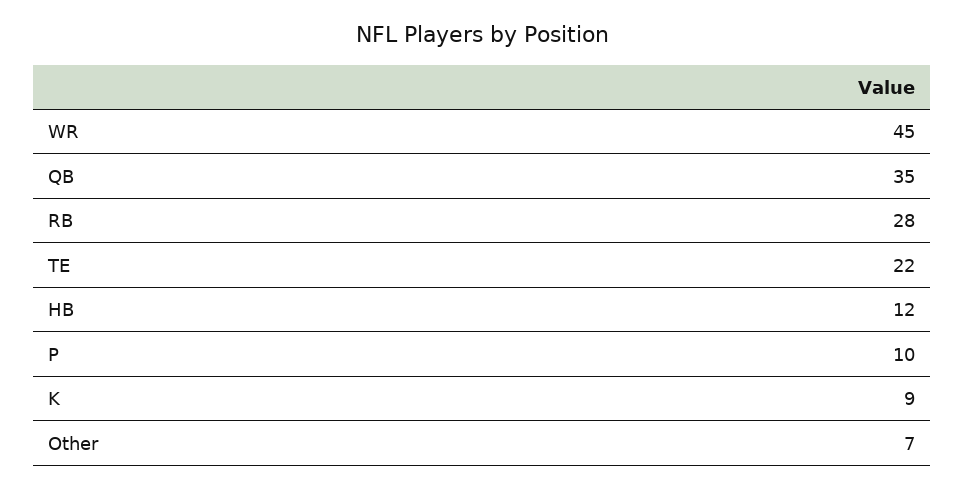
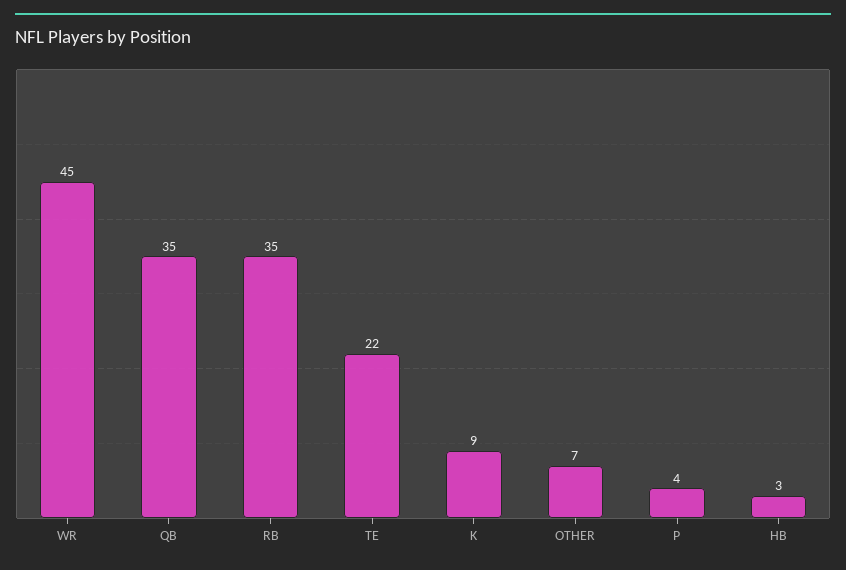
RB: 28 -> 35
HB: 12 -> 3
P: 10 -> 4

